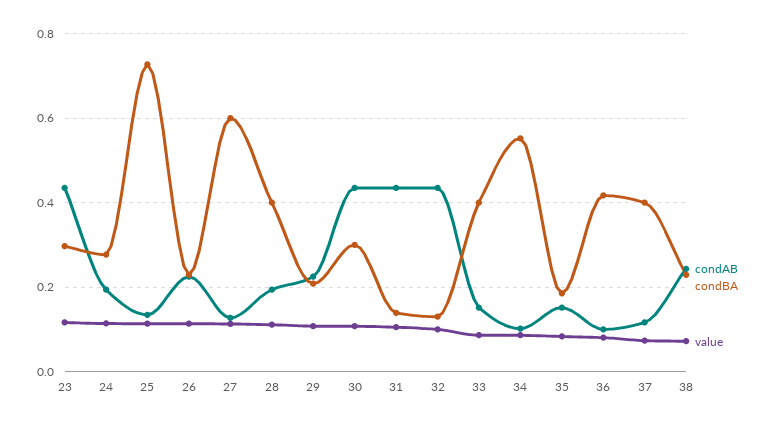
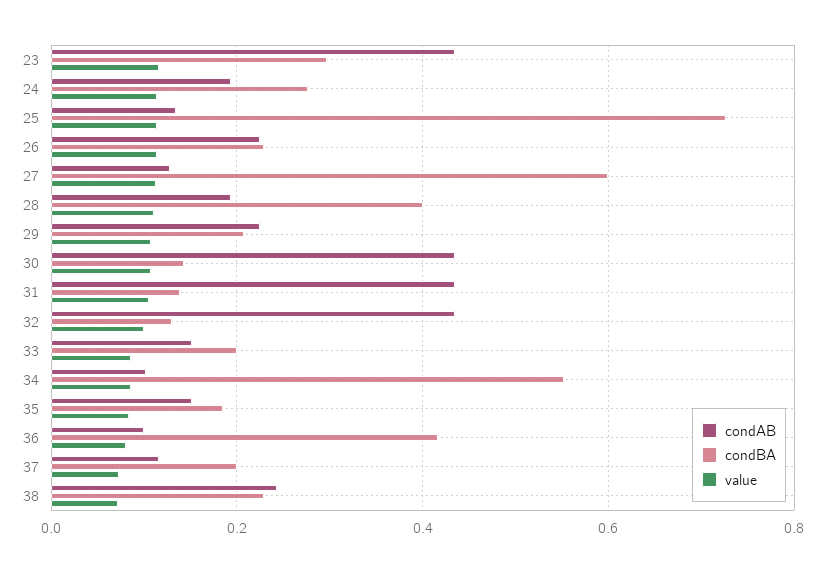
condBA, 30: 0.3 -> 0.14
condBA, 33: 0.4 -> 0.2
condBA, 37: 0.4 -> 0.2

